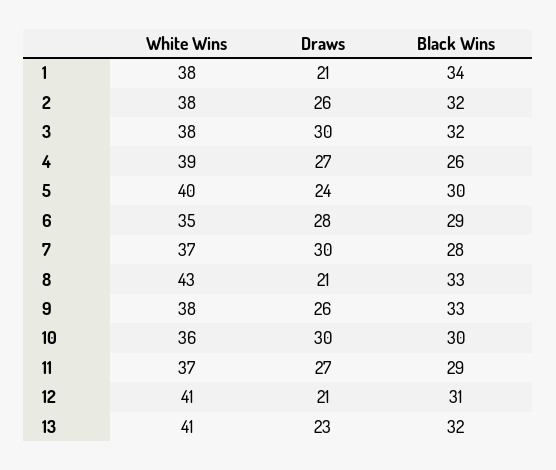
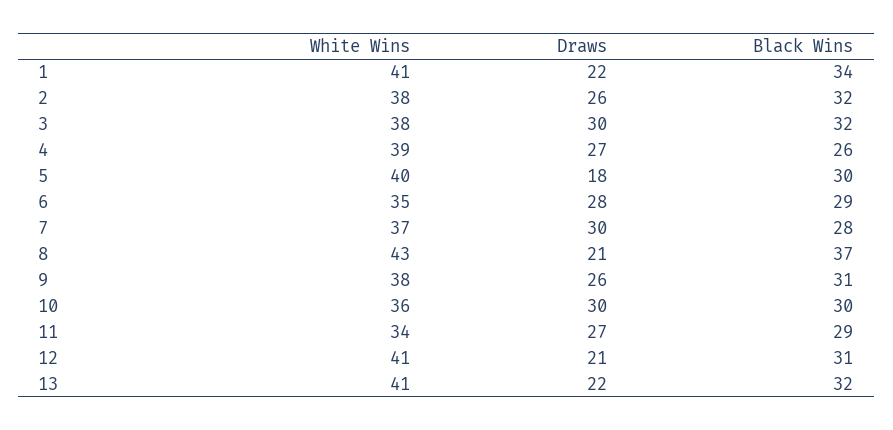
White Wins, 1: 38 -> 41
Draws, 1: 21 -> 22
Draws, 5: 24 -> 18
Black Wins, 8: 33 -> 37
Black Wins, 9: 33 -> 31
White Wins, 11: 37 -> 34
Draws, 13: 23 -> 22

